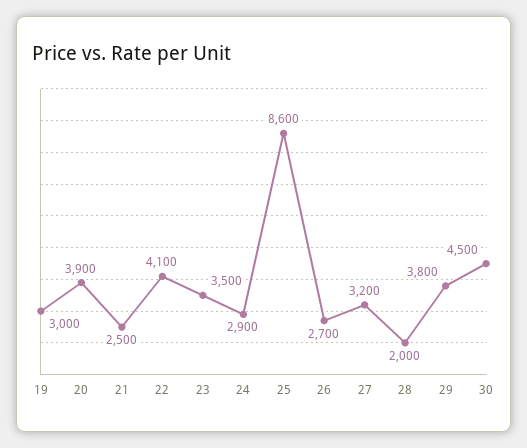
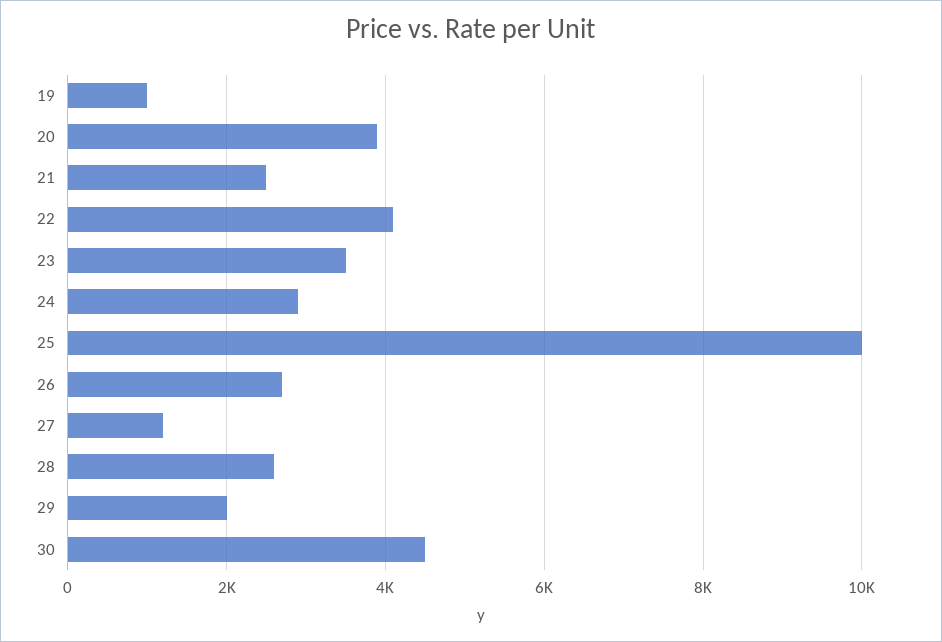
19: 3000 -> 1000
25: 8600 -> 10000
27: 3200 -> 1200
28: 2000 -> 2600
29: 3800 -> 2000

